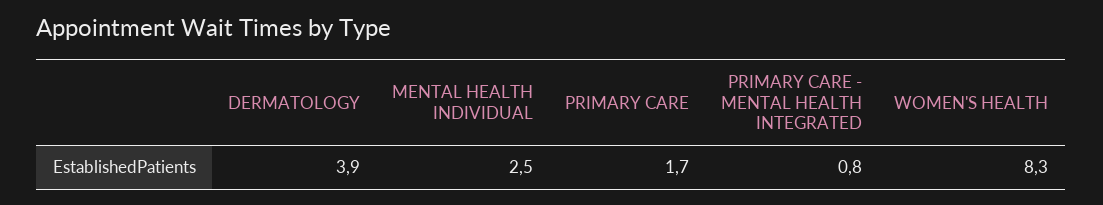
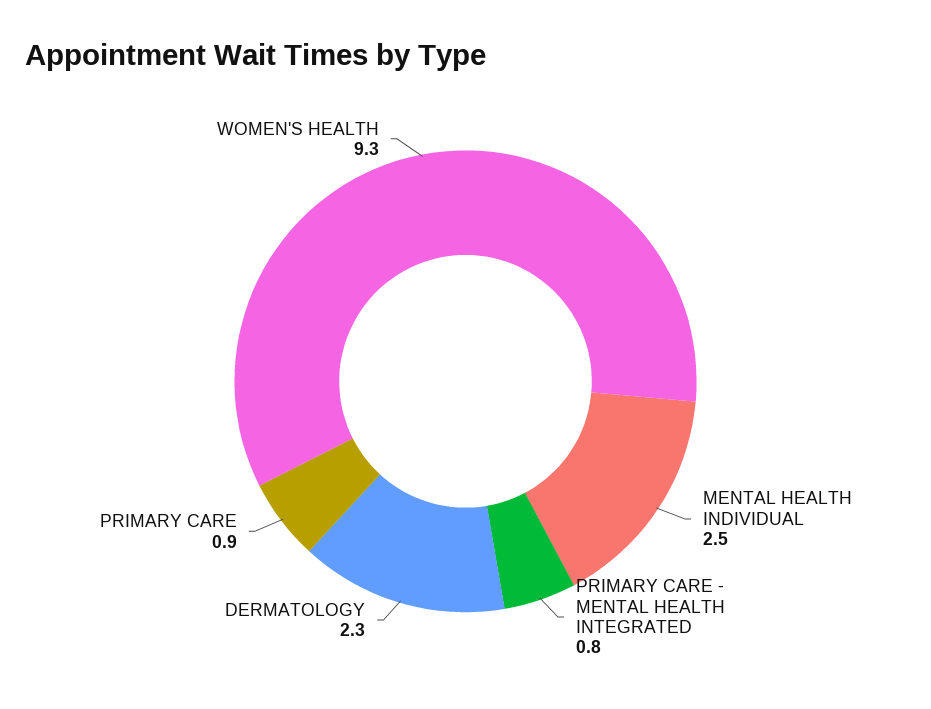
DERMATOLOGY: 3.9 -> 2.3
PRIMARY CARE: 1.7 -> 0.9
WOMEN'S HEALTH: 8.3 -> 9.3

